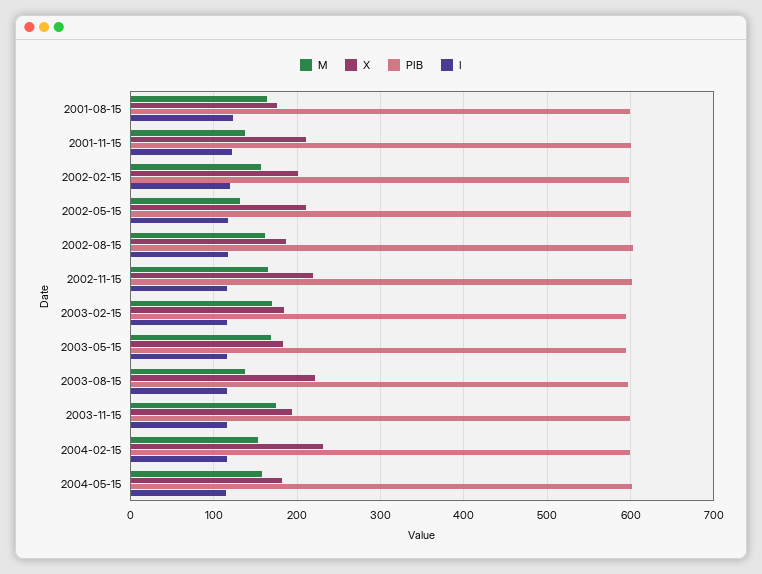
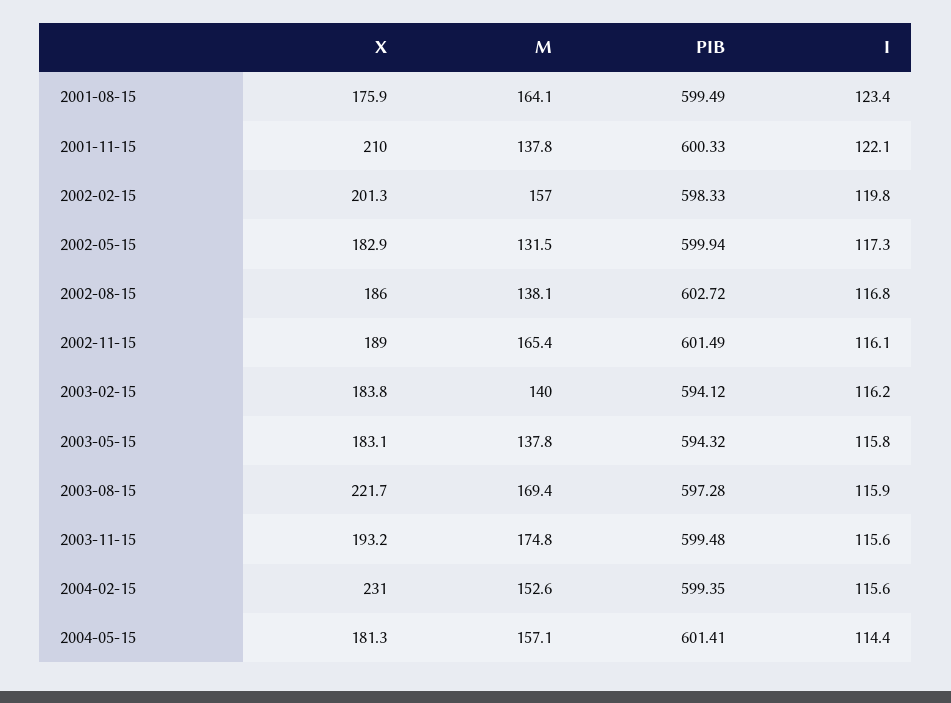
X, 2002-05-15: 210 -> 182.9
M, 2002-08-15: 160 -> 138.1
X, 2002-11-15: 220 -> 189
M, 2003-02-15: 170 -> 140
M, 2003-05-15: 170 -> 137.8
M, 2003-08-15: 140 -> 169.4

